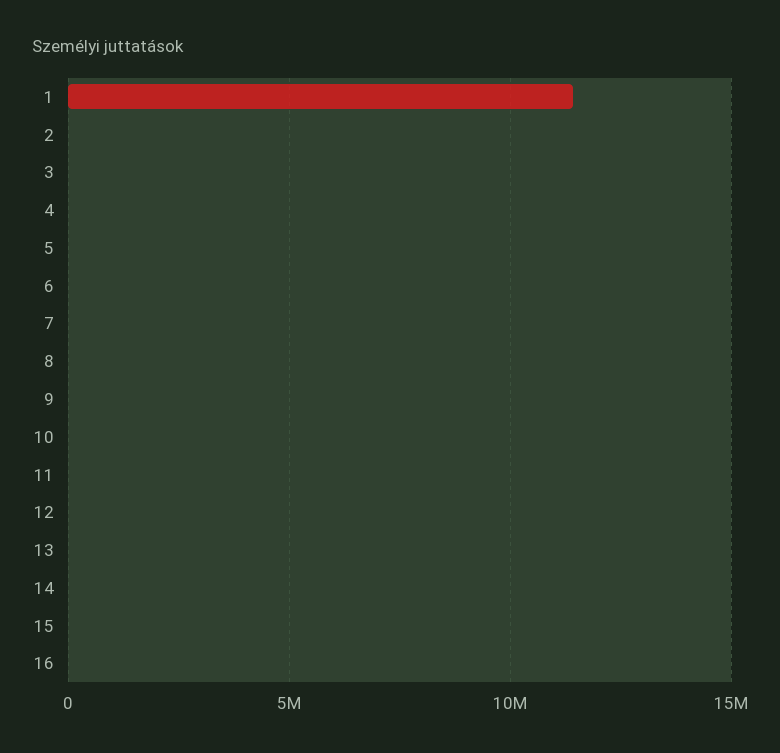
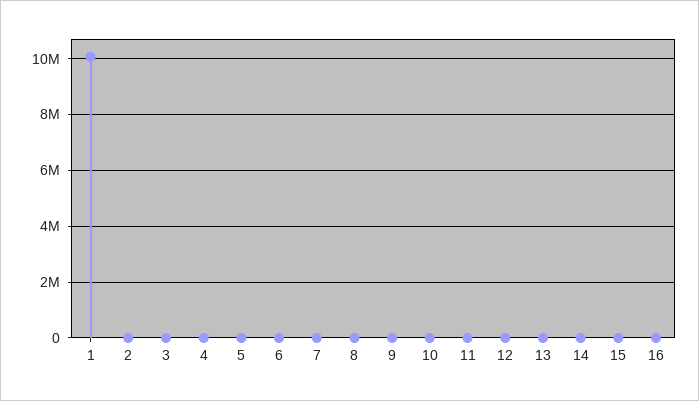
1: 11500000 -> 10000000

